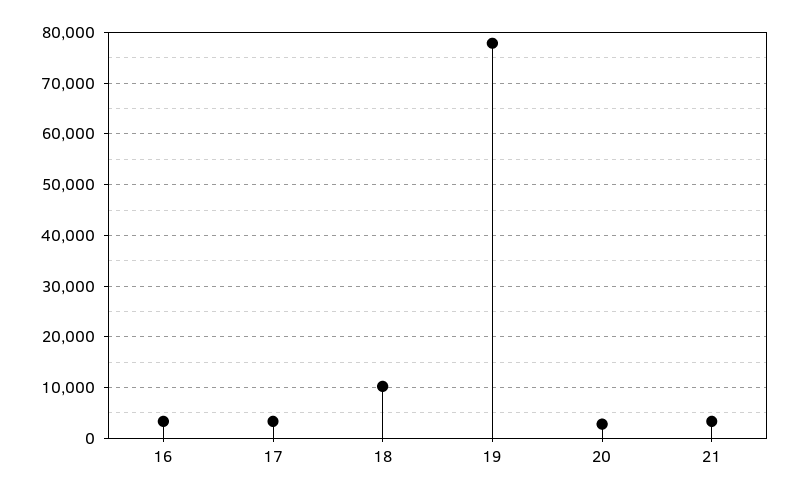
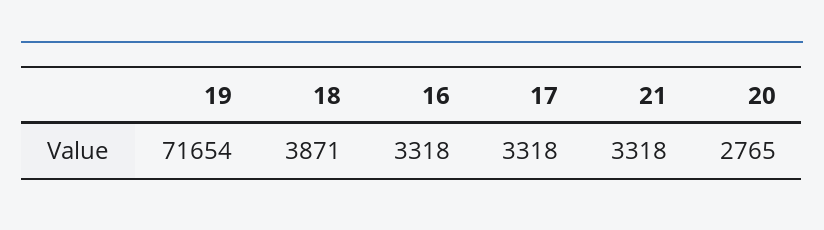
18: 10000 -> 3871
19: 78000 -> 71654

